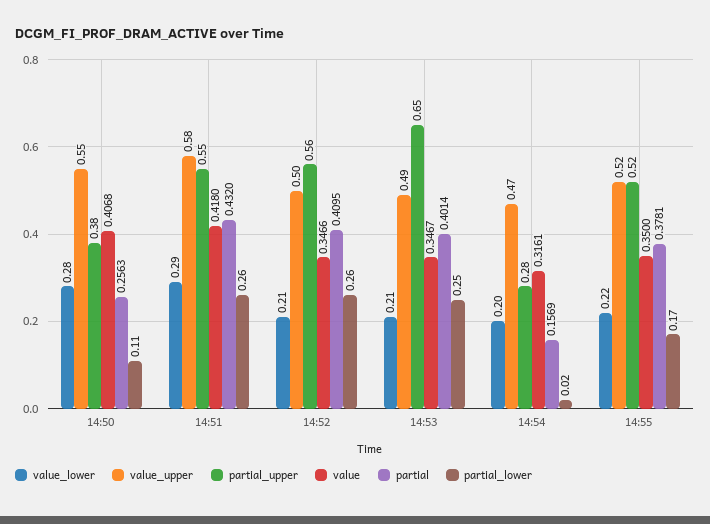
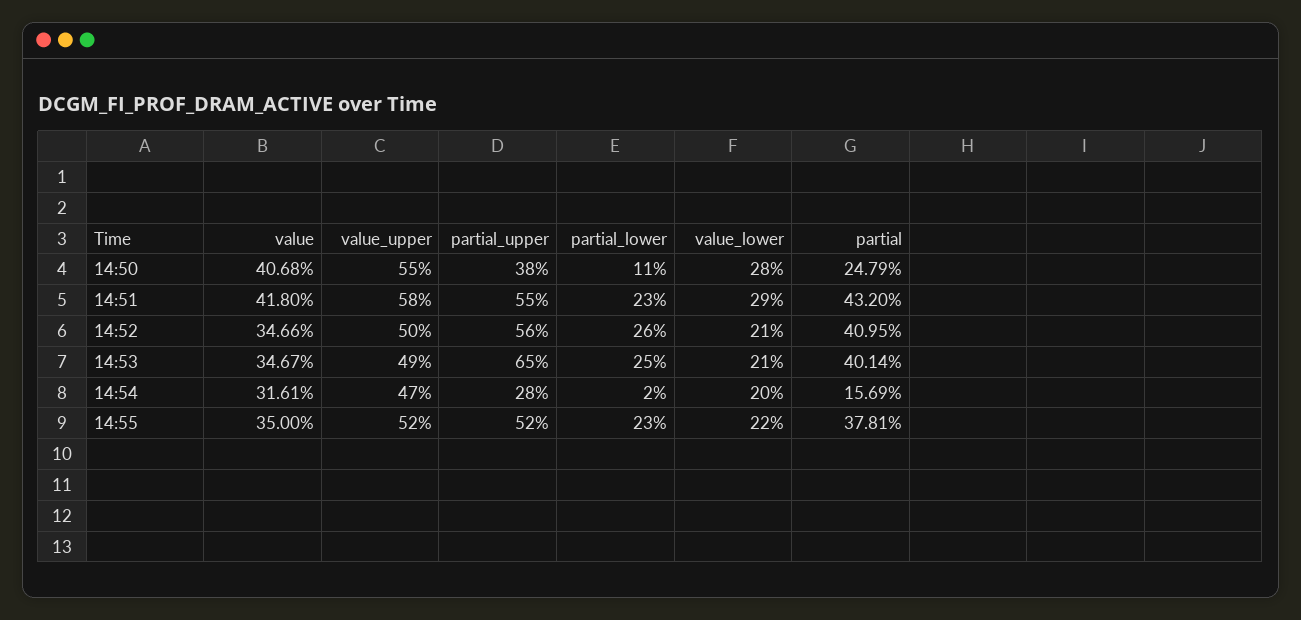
partial, 14:50: 0.2563 -> 0.2479
partial_lower, 14:51: 0.26 -> 0.23
partial_lower, 14:55: 0.17 -> 0.23

